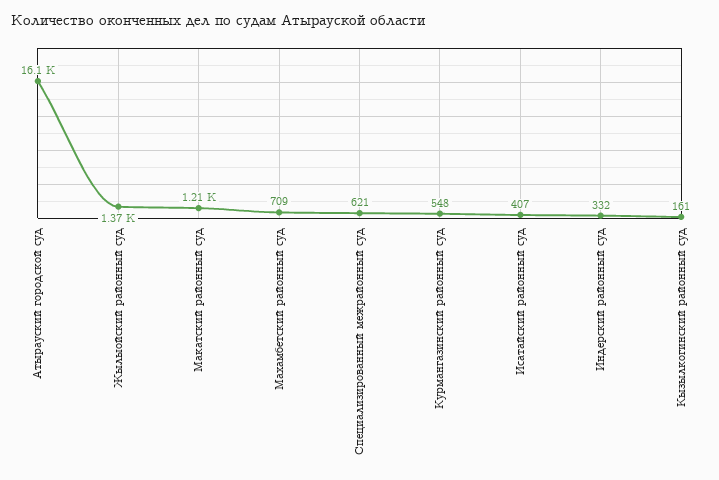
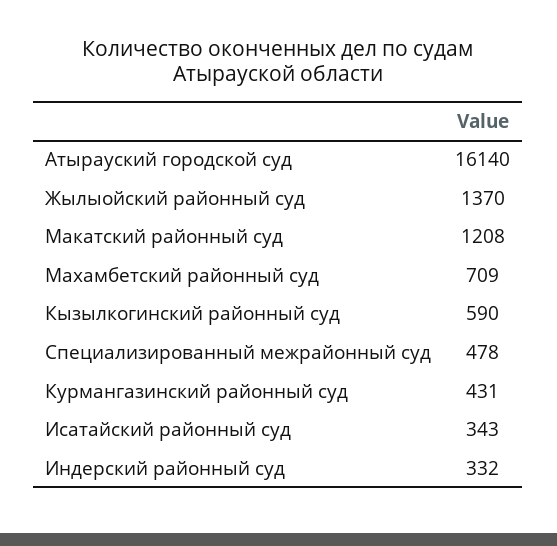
Специализированный межрайонный суд: 621 -> 478
Курмангазинский районный суд: 548 -> 431
Исатайский районный суд: 407 -> 343
Кызылкогинский районный суд: 161 -> 590

